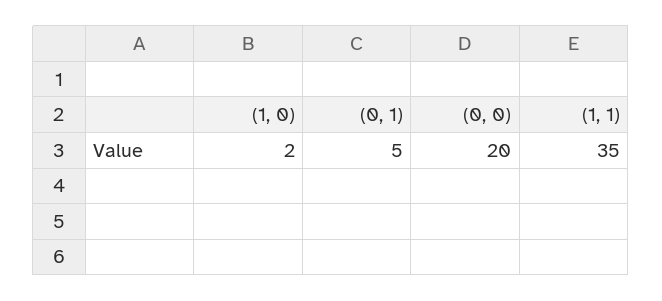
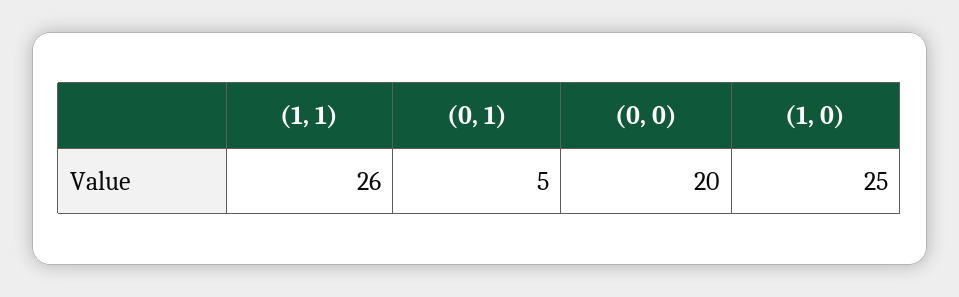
(1, 0): 2 -> 25
(1, 1): 35 -> 26

